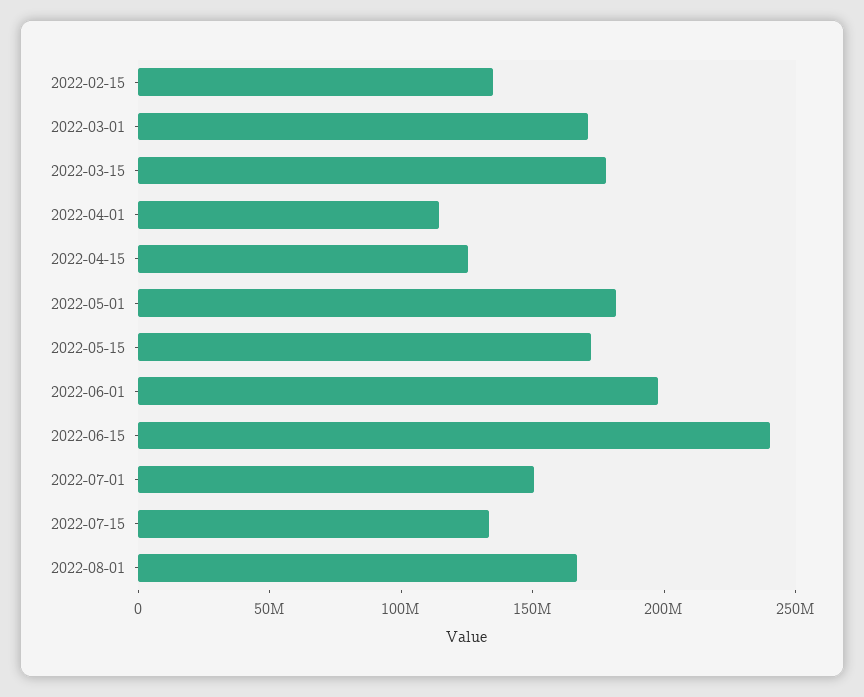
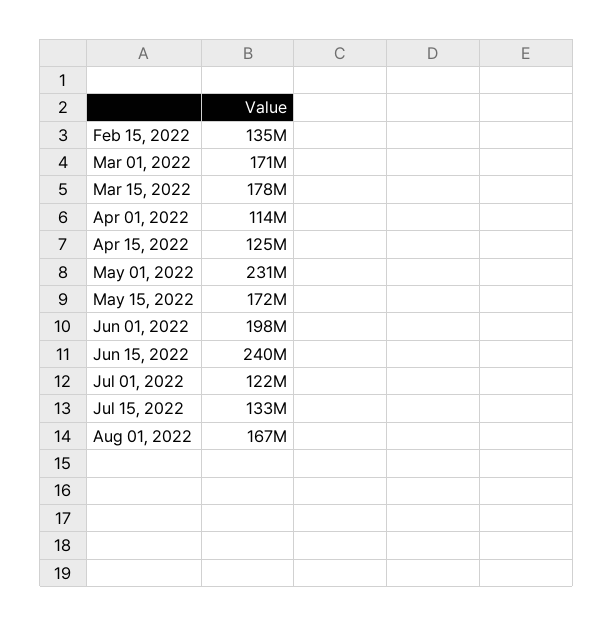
2022-05-01: 180000000 -> 231000000
2022-07-01: 150000000 -> 122000000

